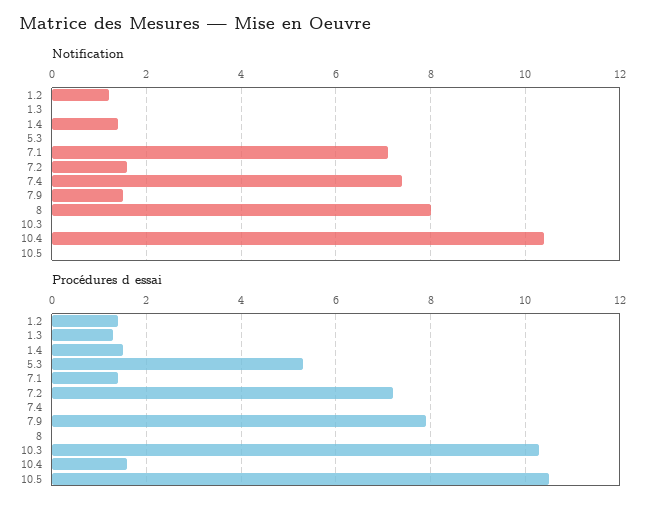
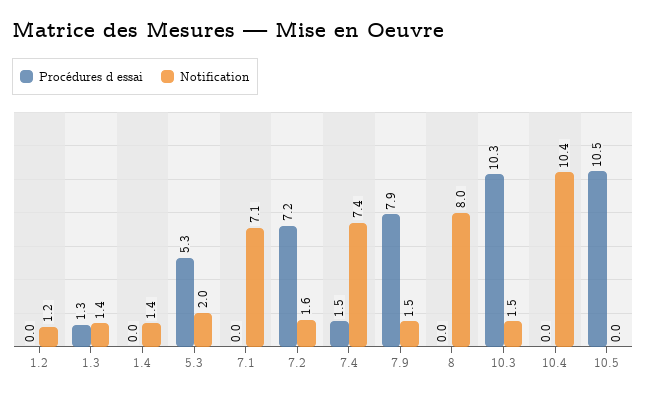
Notification, 1.3: 0 -> 1.4
Notification, 5.3: 0 -> 2
Notification, 10.3: 0 -> 1.5
Procédures d essai, 1.2: 1.5 -> 0
Procédures d essai, 1.4: 1.5 -> 0
Procédures d essai, 7.1: 1.5 -> 0
Procédures d essai, 7.4: 0 -> 1.5
Procédures d essai, 10.4: 1.5 -> 0

